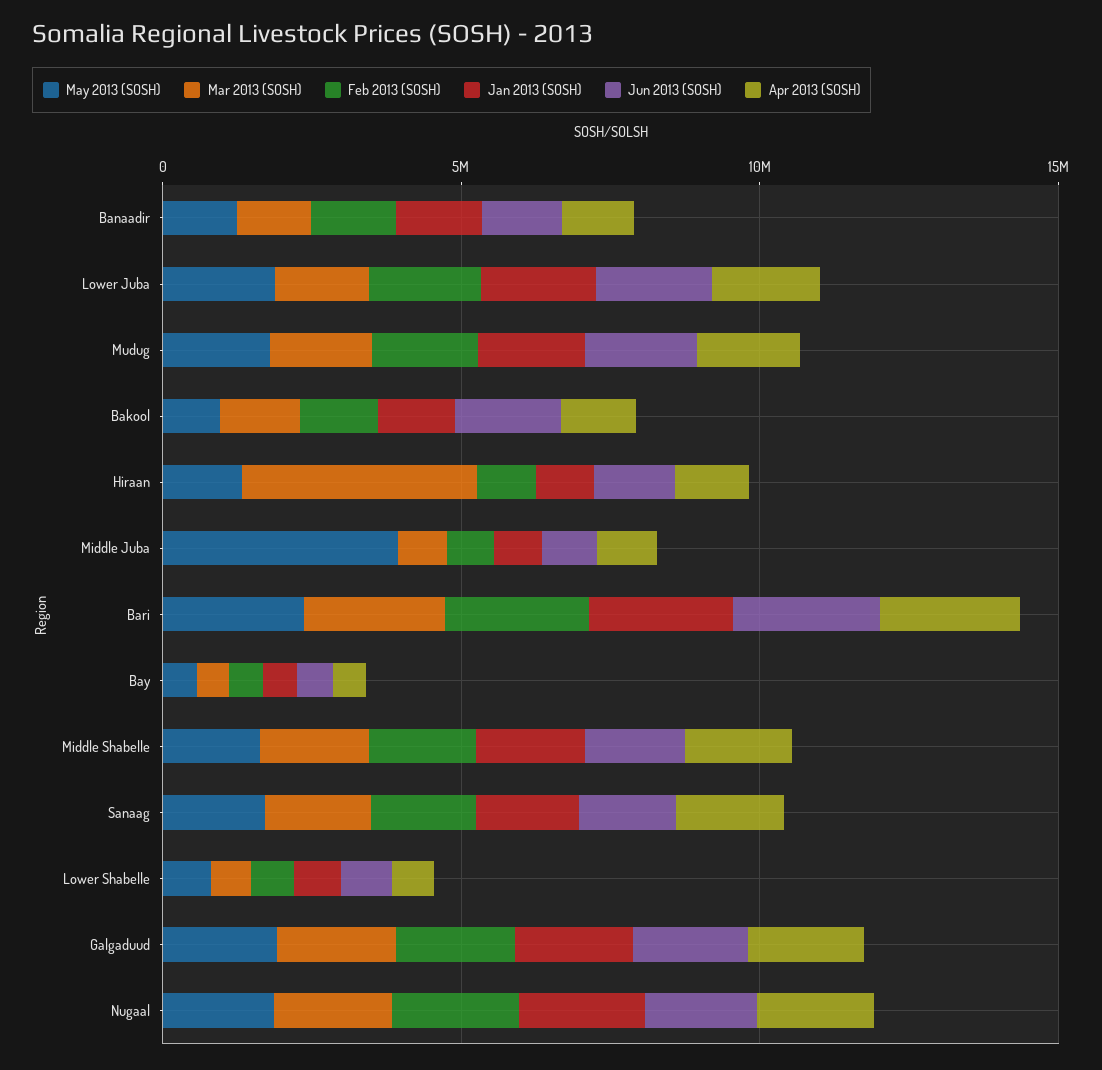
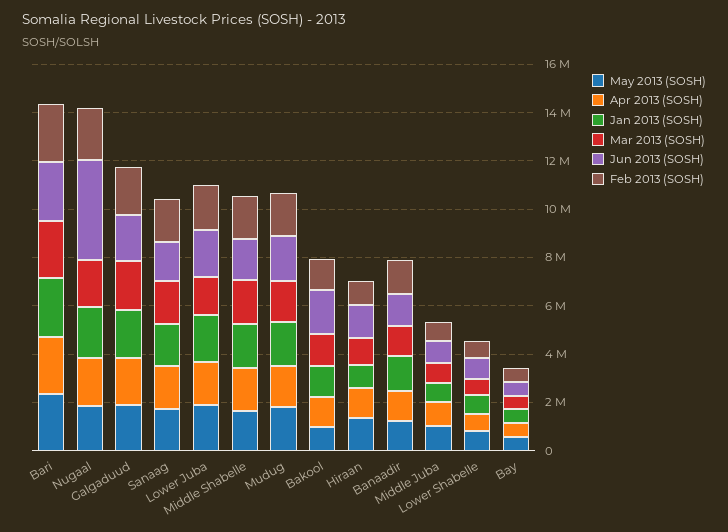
Mar 2013 (SOSH), Hiraan: 4000000 -> 1000000
May 2013 (SOSH), Middle Juba: 4000000 -> 1000000
Jun 2013 (SOSH), Nugaal: 2000000 -> 4000000

